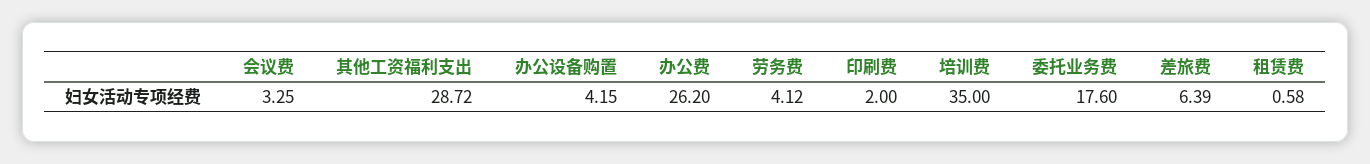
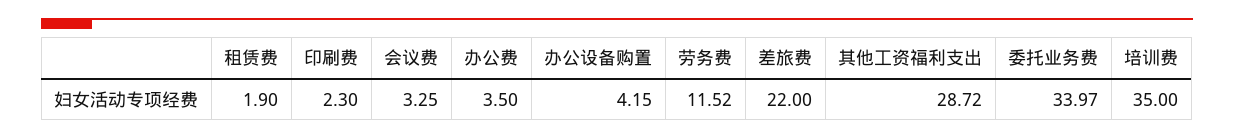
办公费: 26.2 -> 3.5
劳务费: 4.12 -> 11.52
印刷费: 2 -> 2.3
委托业务费: 17.6 -> 33.97
差旅费: 6.39 -> 22
租赁费: 0.58 -> 1.9

